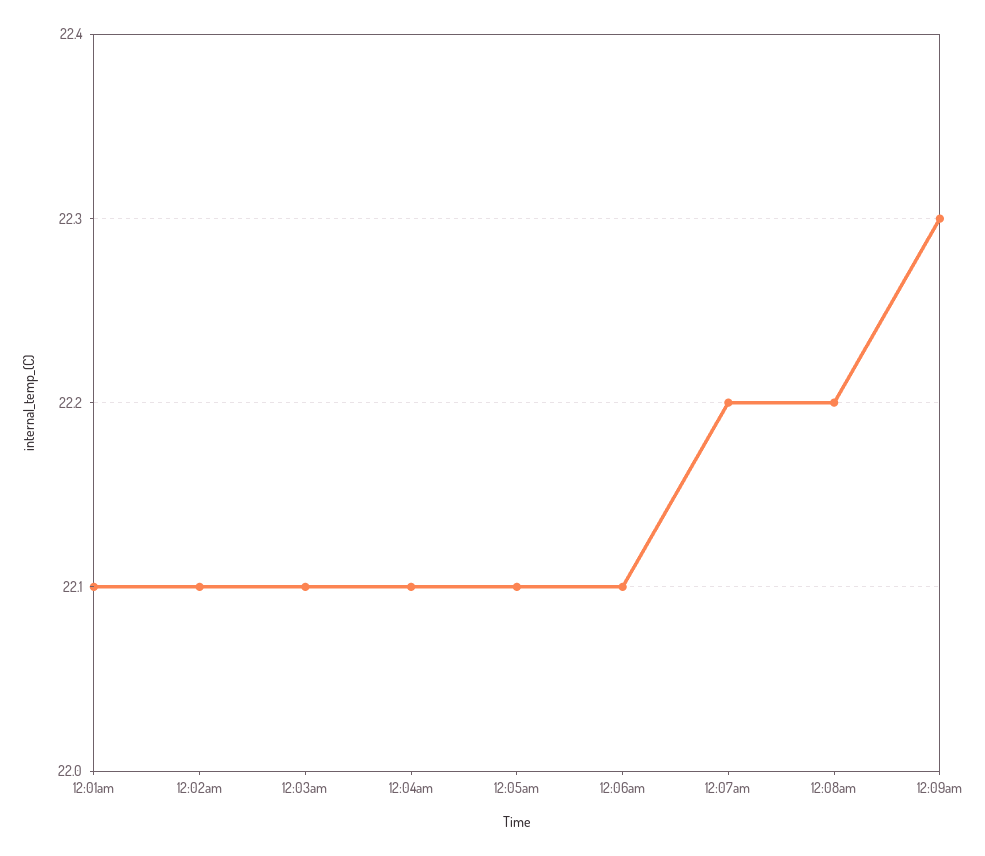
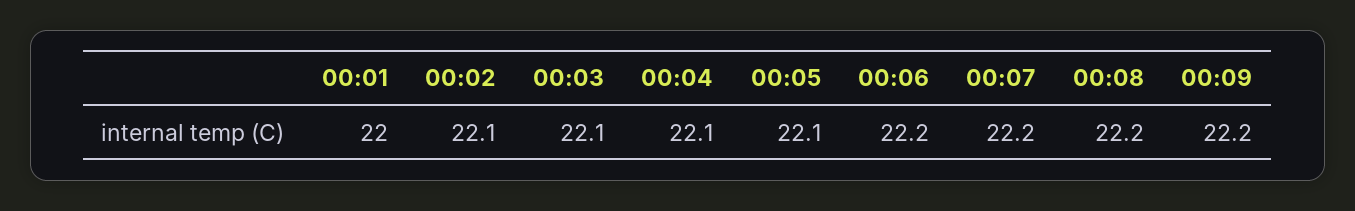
12:01am: 22.1 -> 22
12:06am: 22.1 -> 22.2
12:09am: 22.3 -> 22.2

